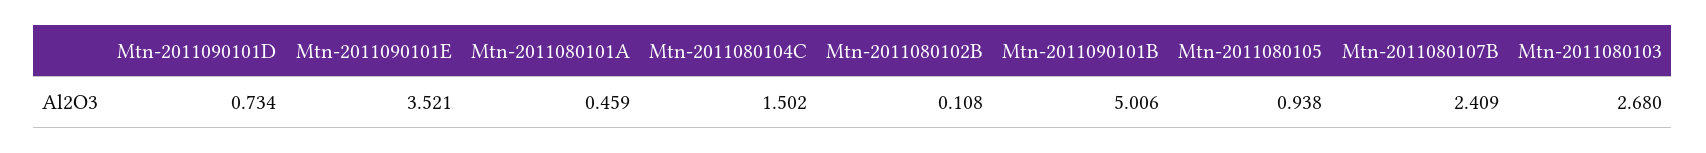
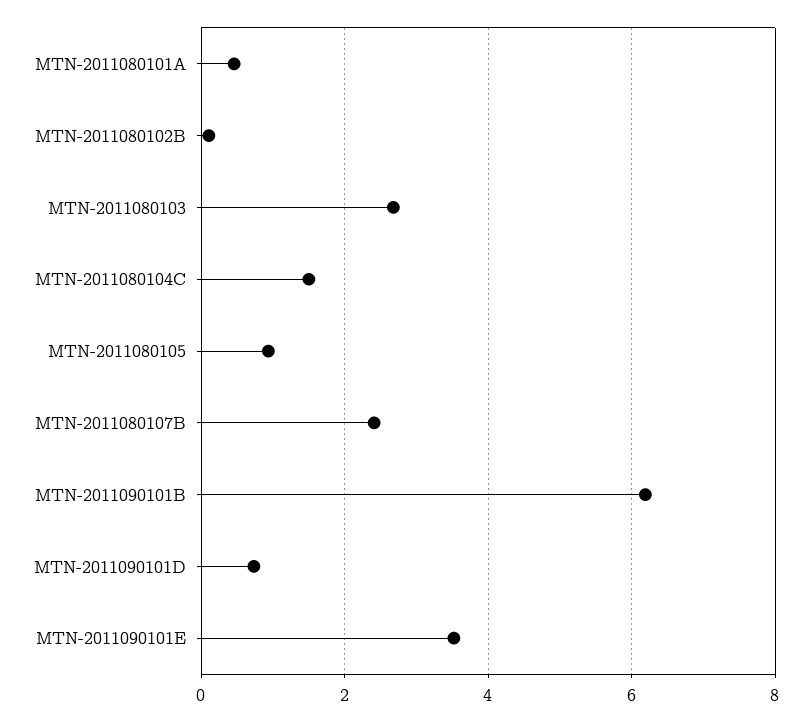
Mtn-2011090101B: 5.006 -> 6.2

